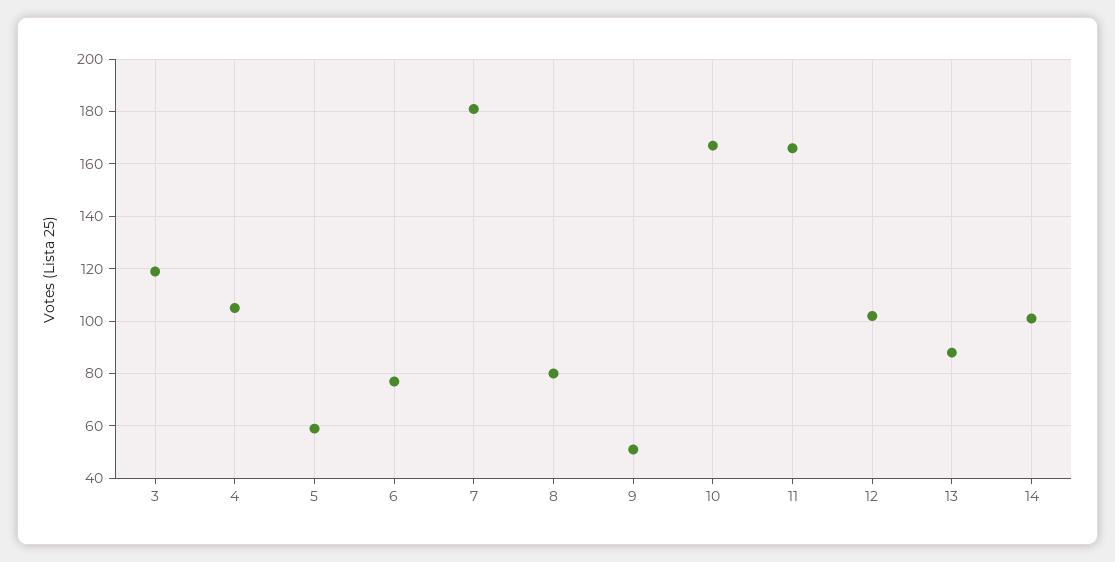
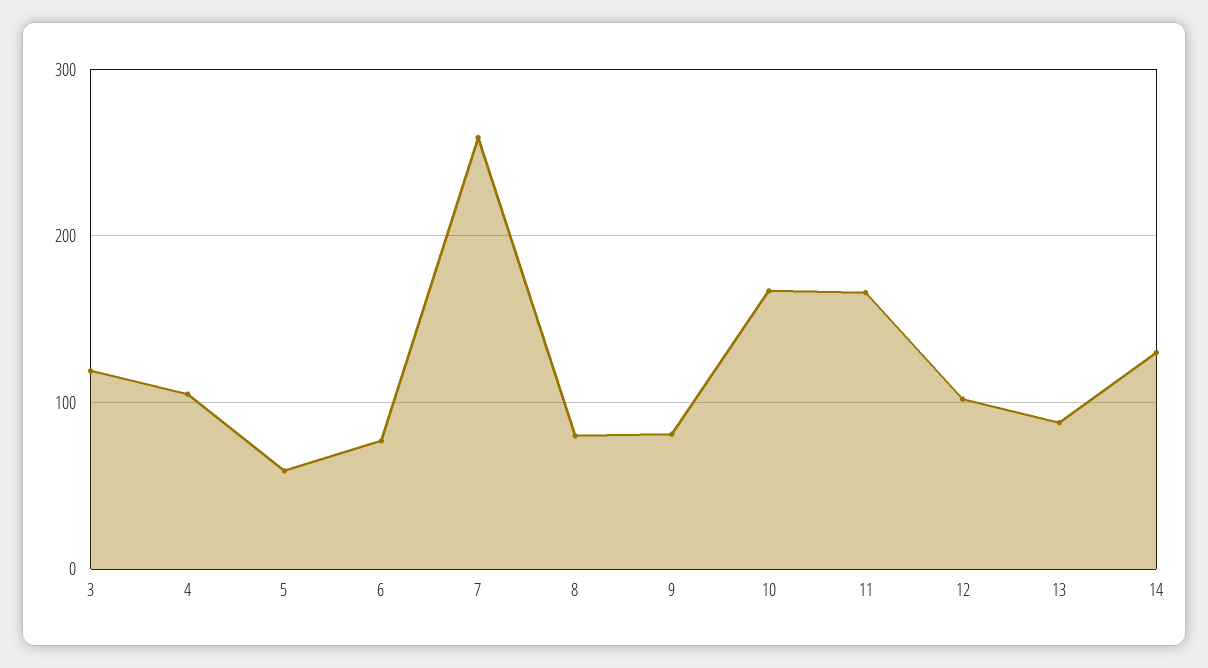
7: 180 -> 260
9: 50 -> 80
14: 100 -> 130

